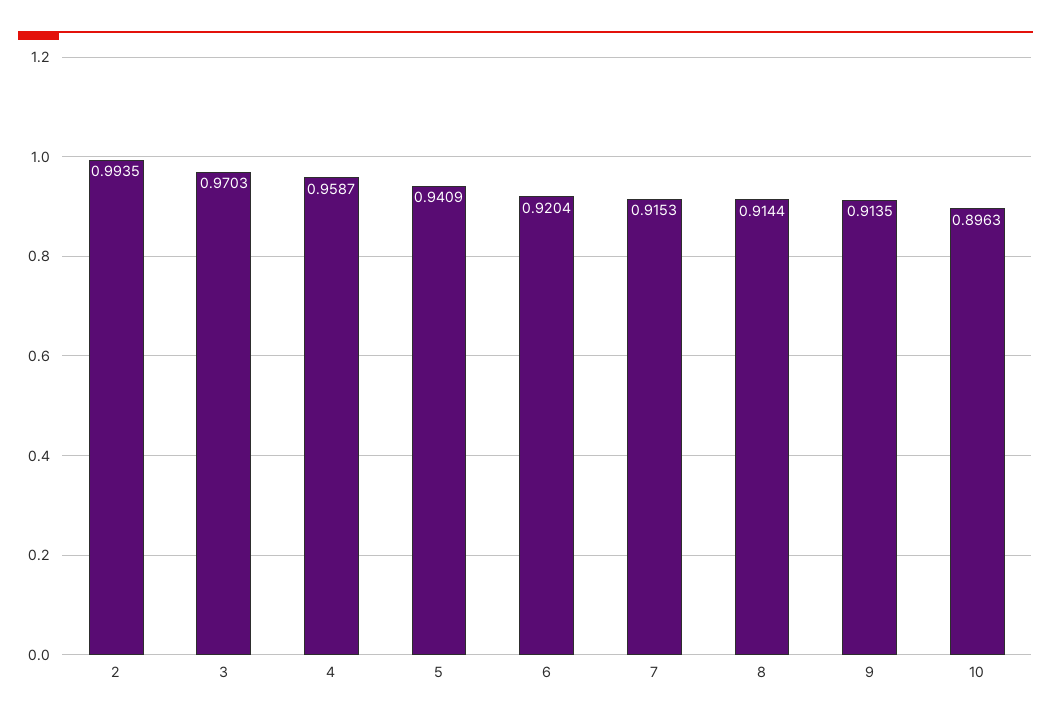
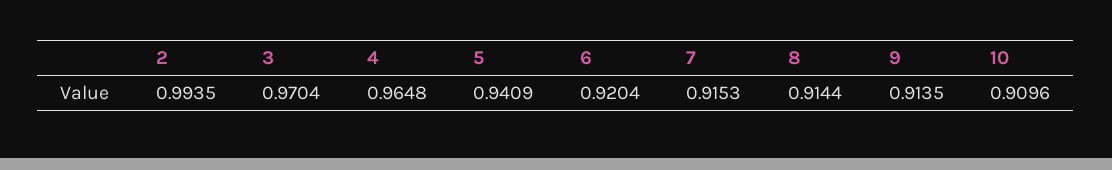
3: 0.9703 -> 0.9704
4: 0.9587 -> 0.9648
10: 0.8963 -> 0.9096

